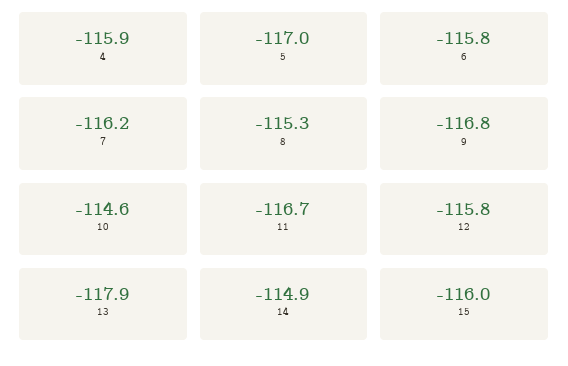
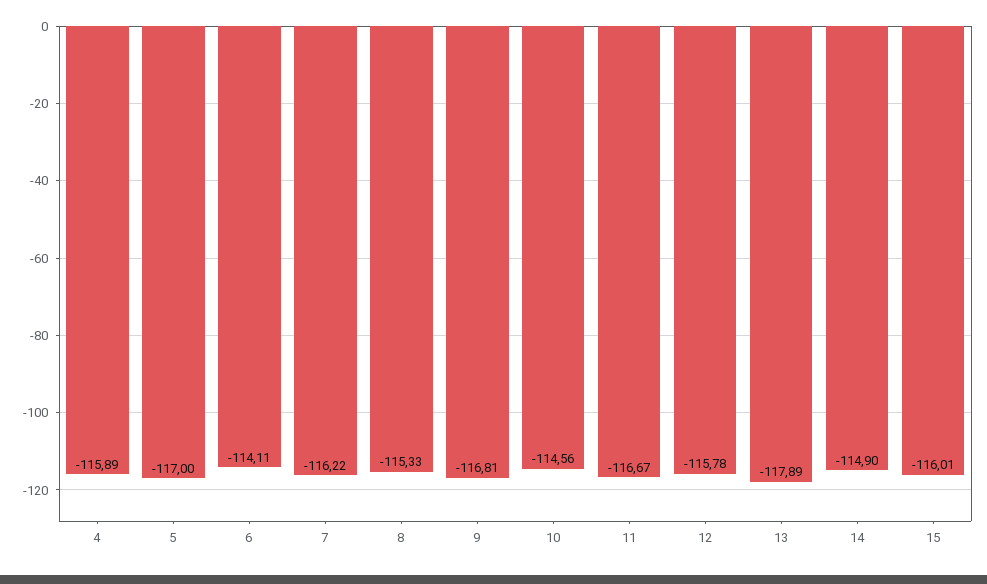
6: -115.8 -> -114.11

